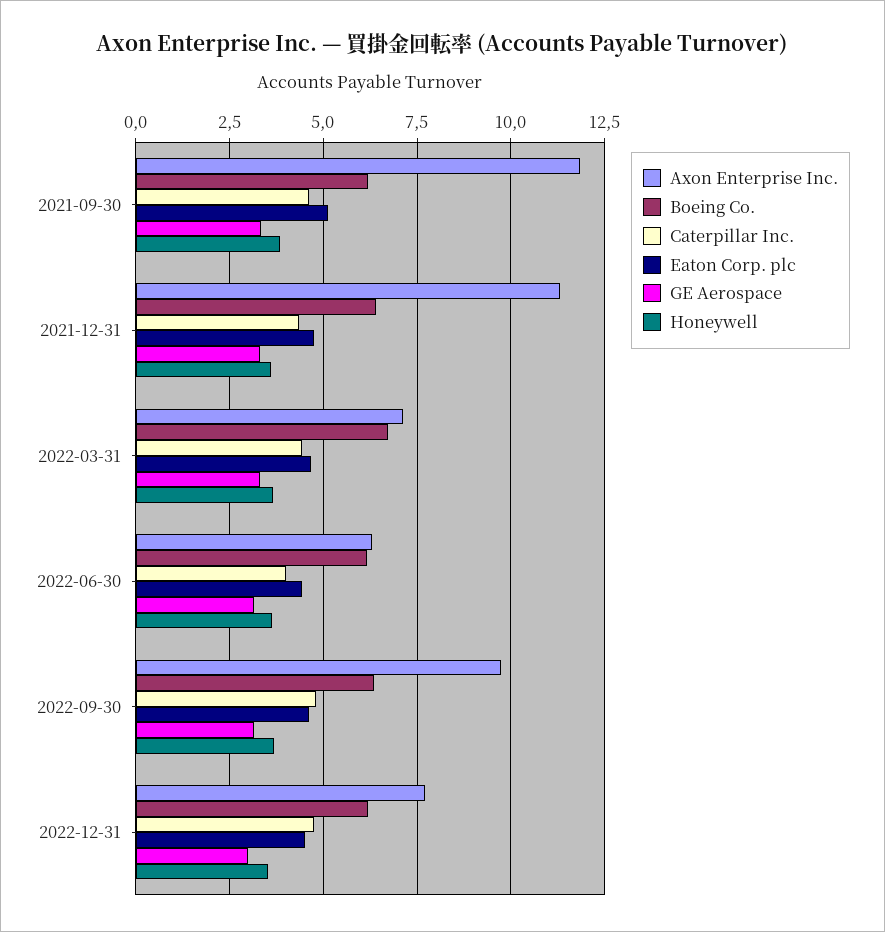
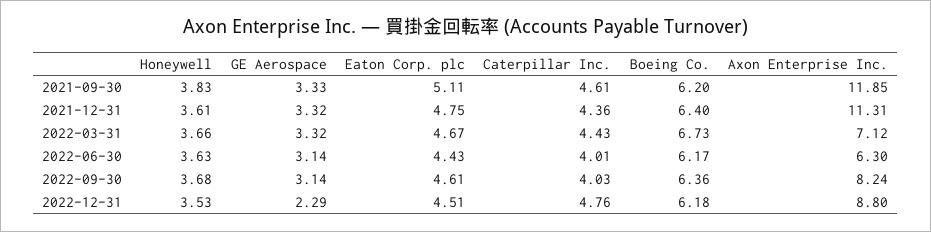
Axon Enterprise Inc., 2022-09-30: 9.75 -> 8.24
Caterpillar Inc., 2022-09-30: 4.75 -> 4.03
Axon Enterprise Inc., 2022-12-31: 7.75 -> 8.8
GE Aerospace, 2022-12-31: 3 -> 2.29

